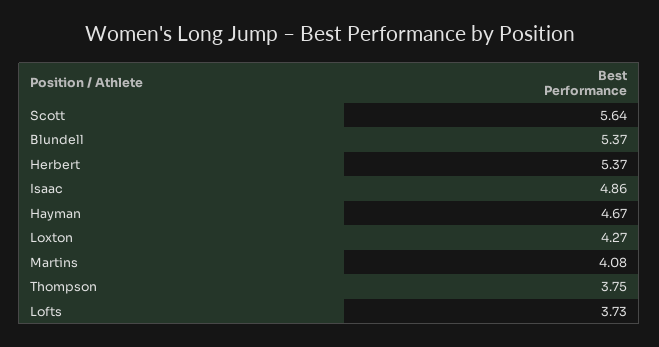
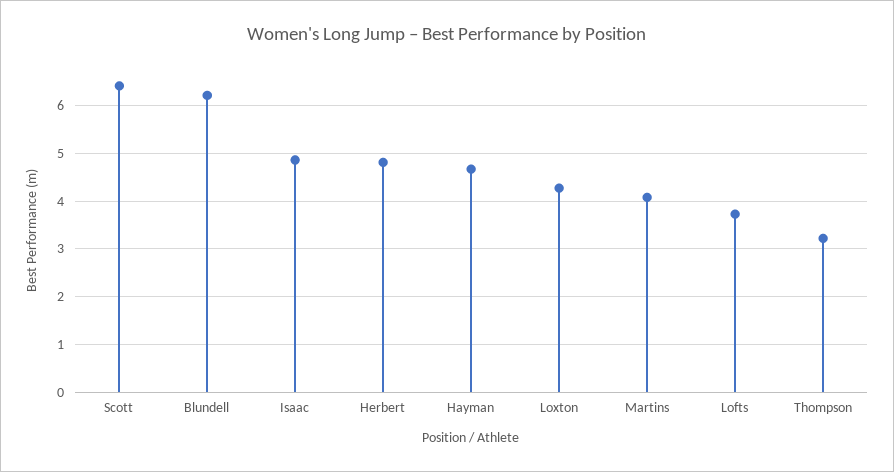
Scott: 5.64 -> 6.4
Blundell: 5.37 -> 6.2
Herbert: 5.37 -> 4.8
Thompson: 3.75 -> 3.2

